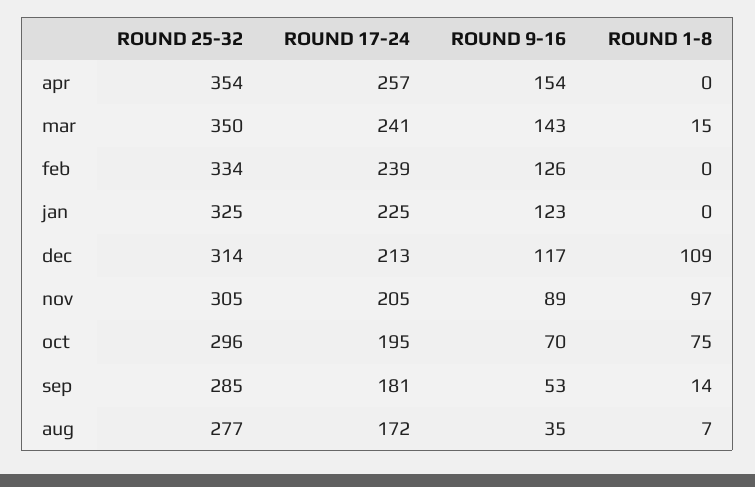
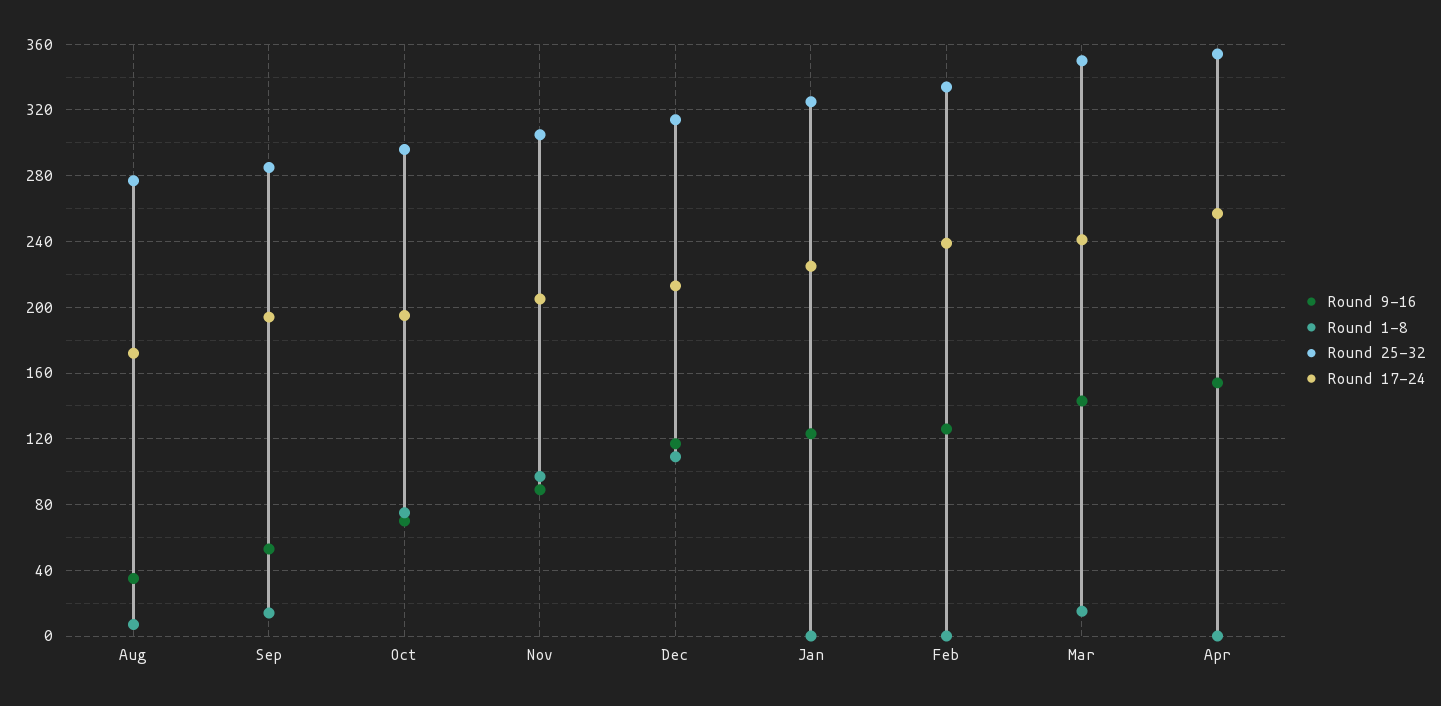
ROUND 17-24, sep: 181 -> 195

